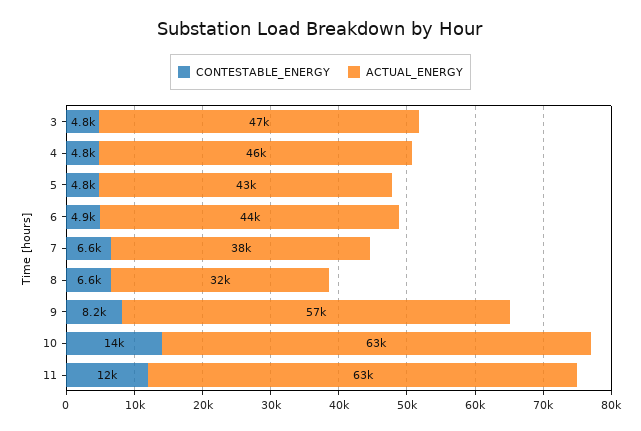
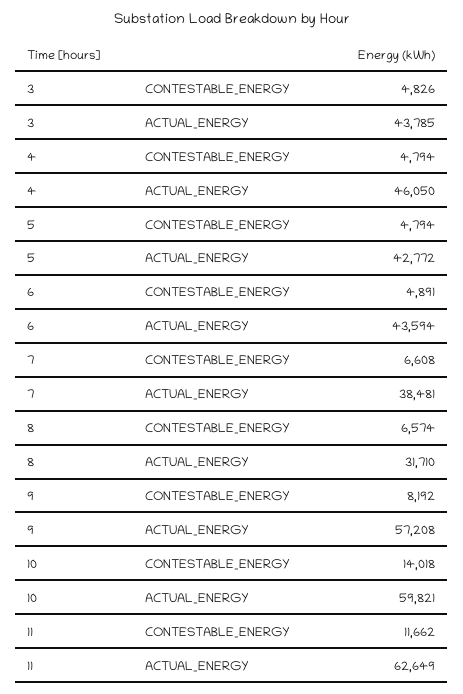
ACTUAL_ENERGY, 3: 47000 -> 43785
ACTUAL_ENERGY, 10: 63000 -> 59821

